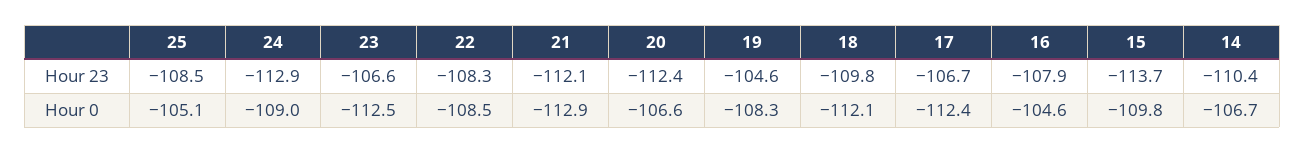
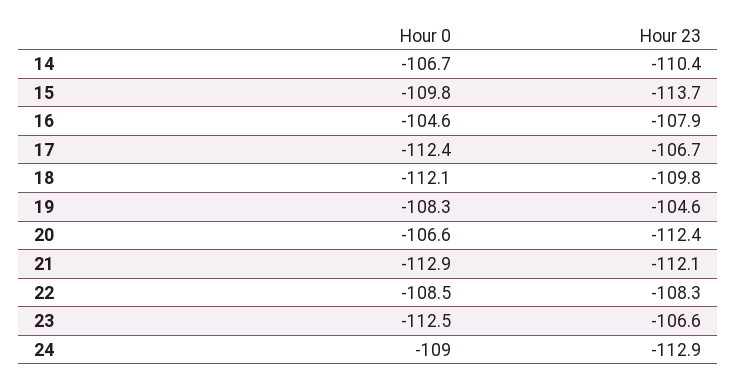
25, Hour 23: -108.5 -> none
25, Hour 0: -105.1 -> none

